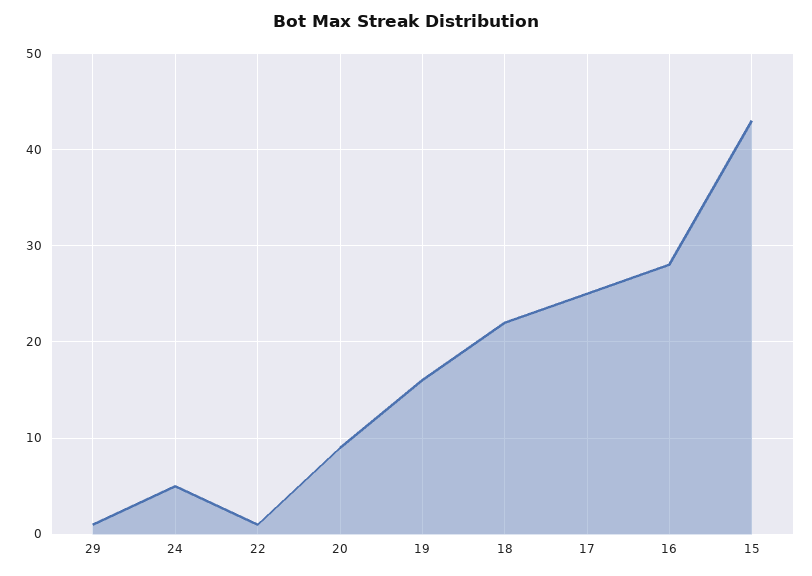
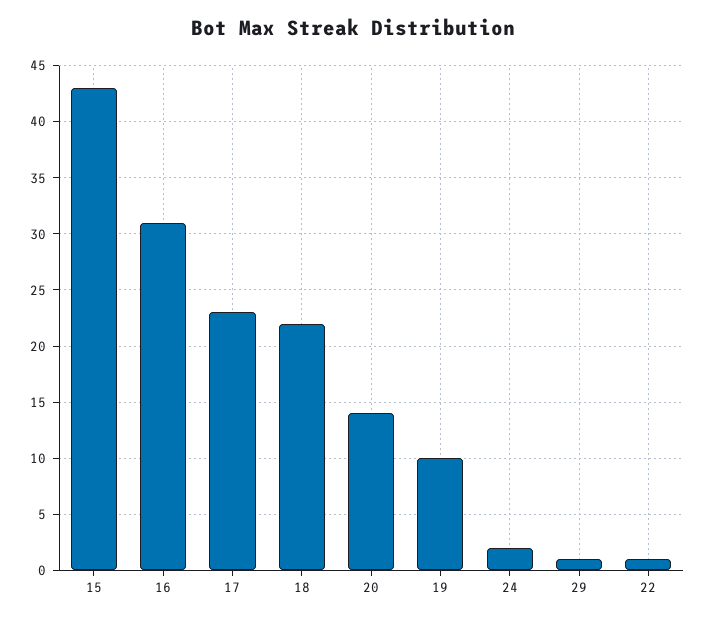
24: 5 -> 2
20: 9 -> 14
19: 16 -> 10
17: 25 -> 23
16: 28 -> 31

